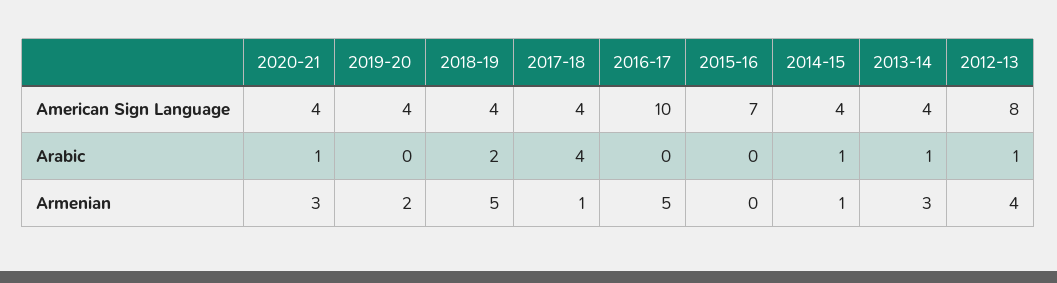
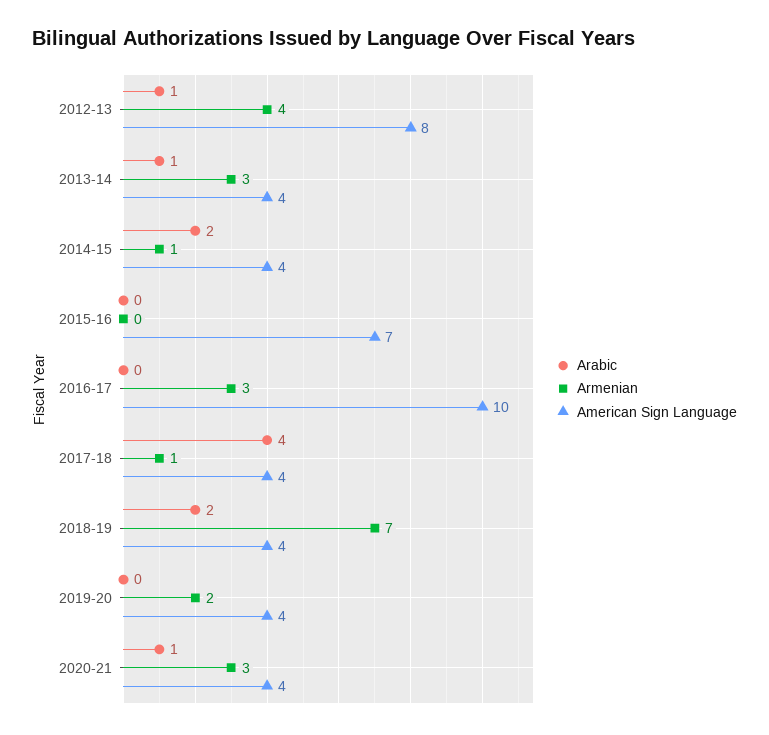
Arabic, 2014-15: 1 -> 2
Armenian, 2018-19: 5 -> 7
Armenian, 2016-17: 5 -> 3

